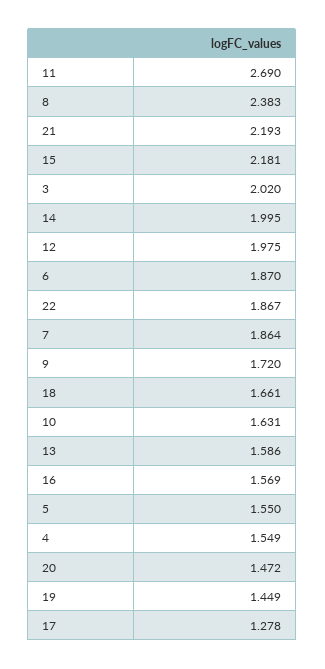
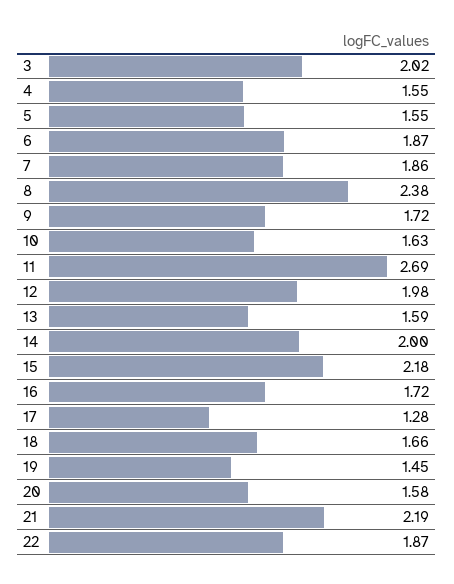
16: 1.569 -> 1.72
20: 1.472 -> 1.58

